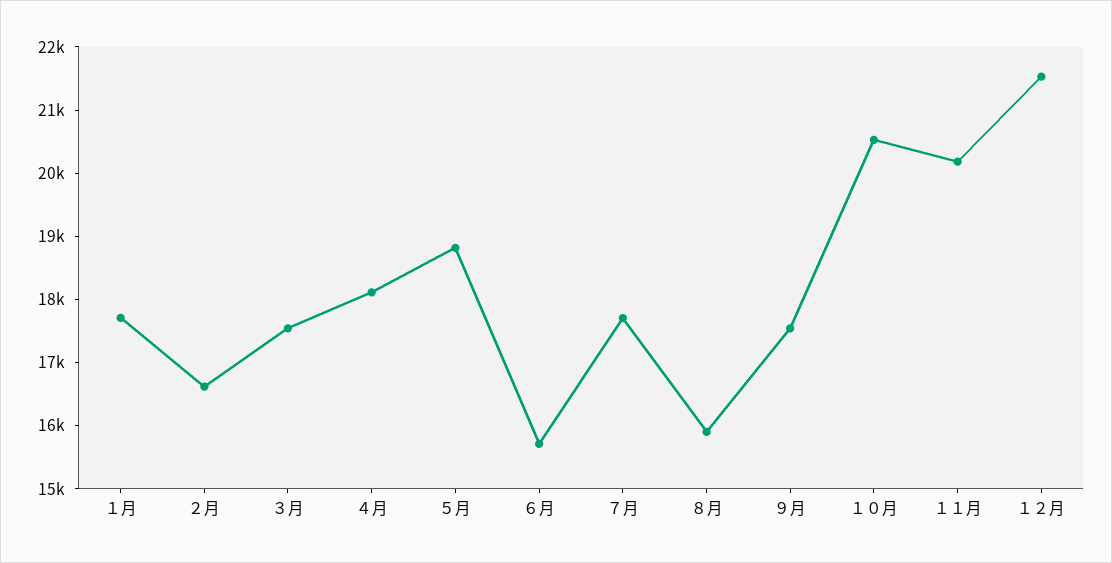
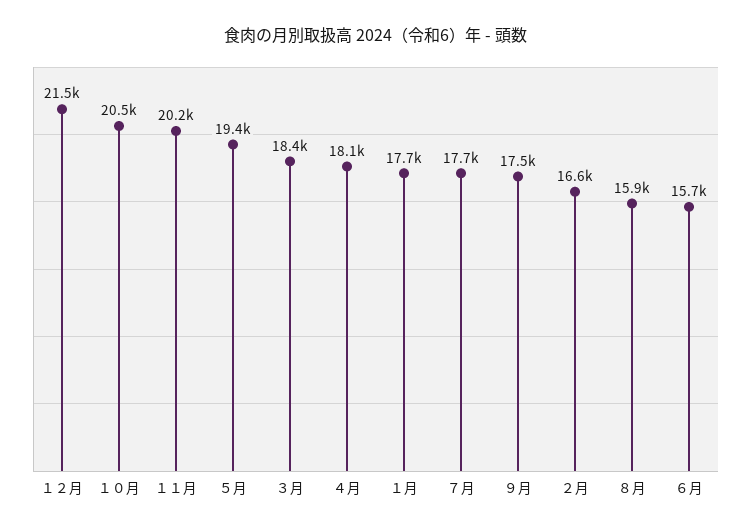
３月: 17600 -> 18400
５月: 18800 -> 19400

